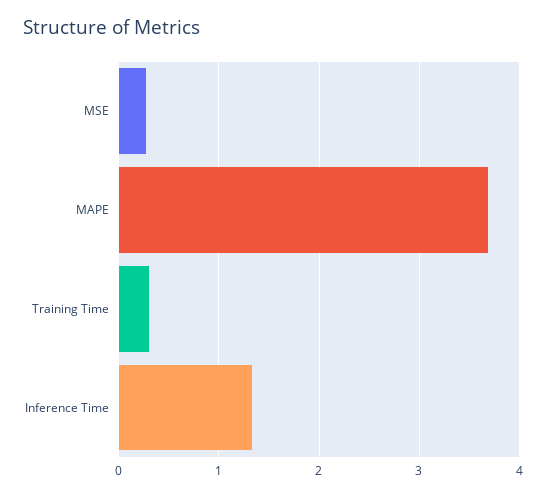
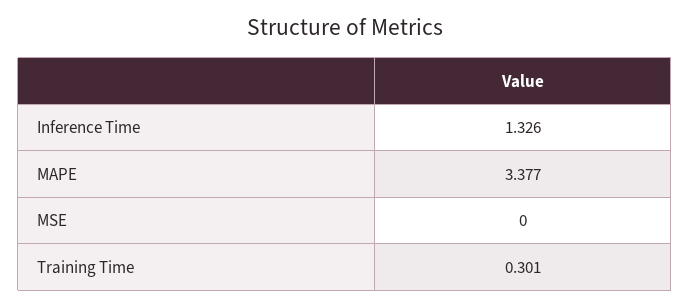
MSE: 0.3 -> 0
MAPE: 3.7 -> 3.377

